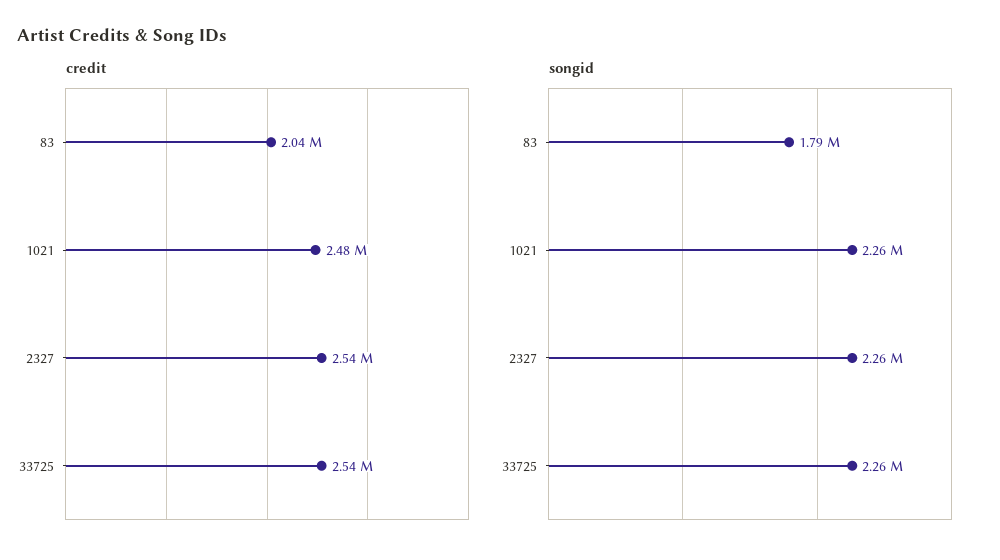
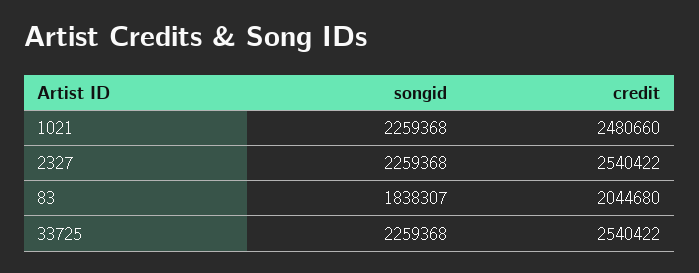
songid, 83: 1790000 -> 1838307

